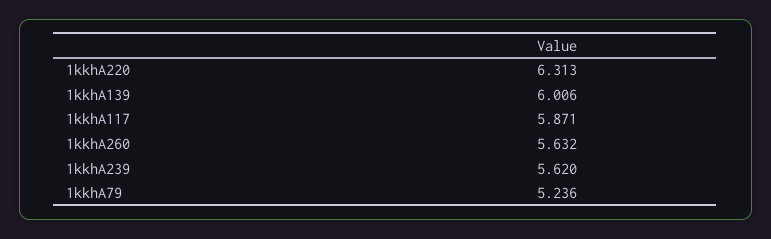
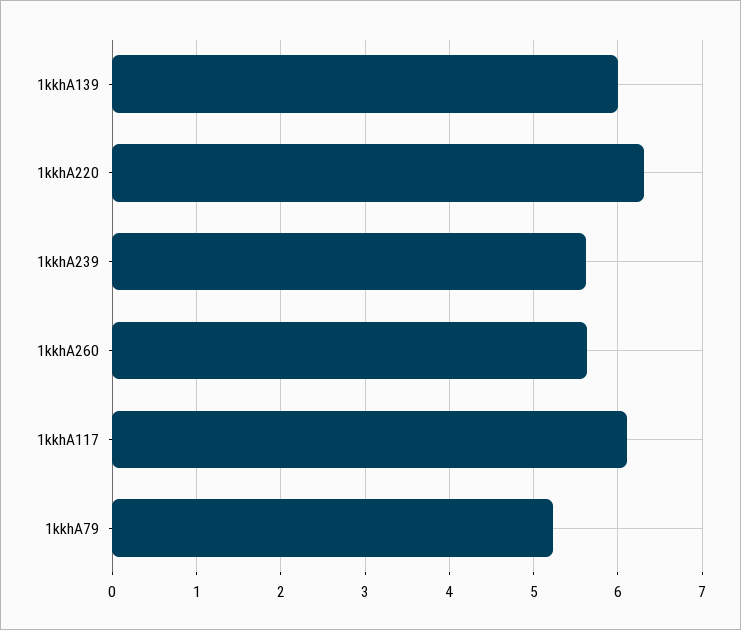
1kkhA117: 5.871 -> 6.1

